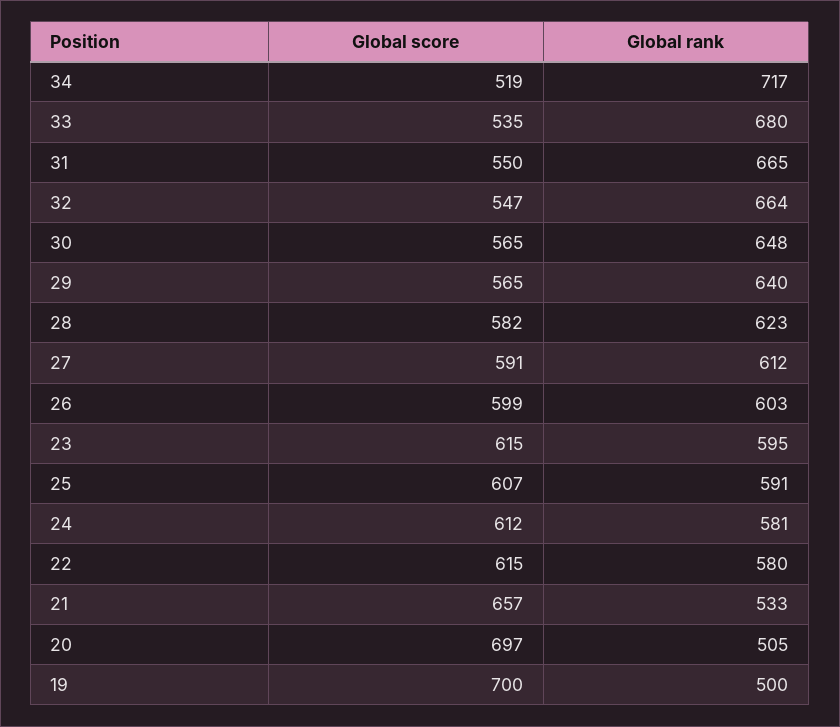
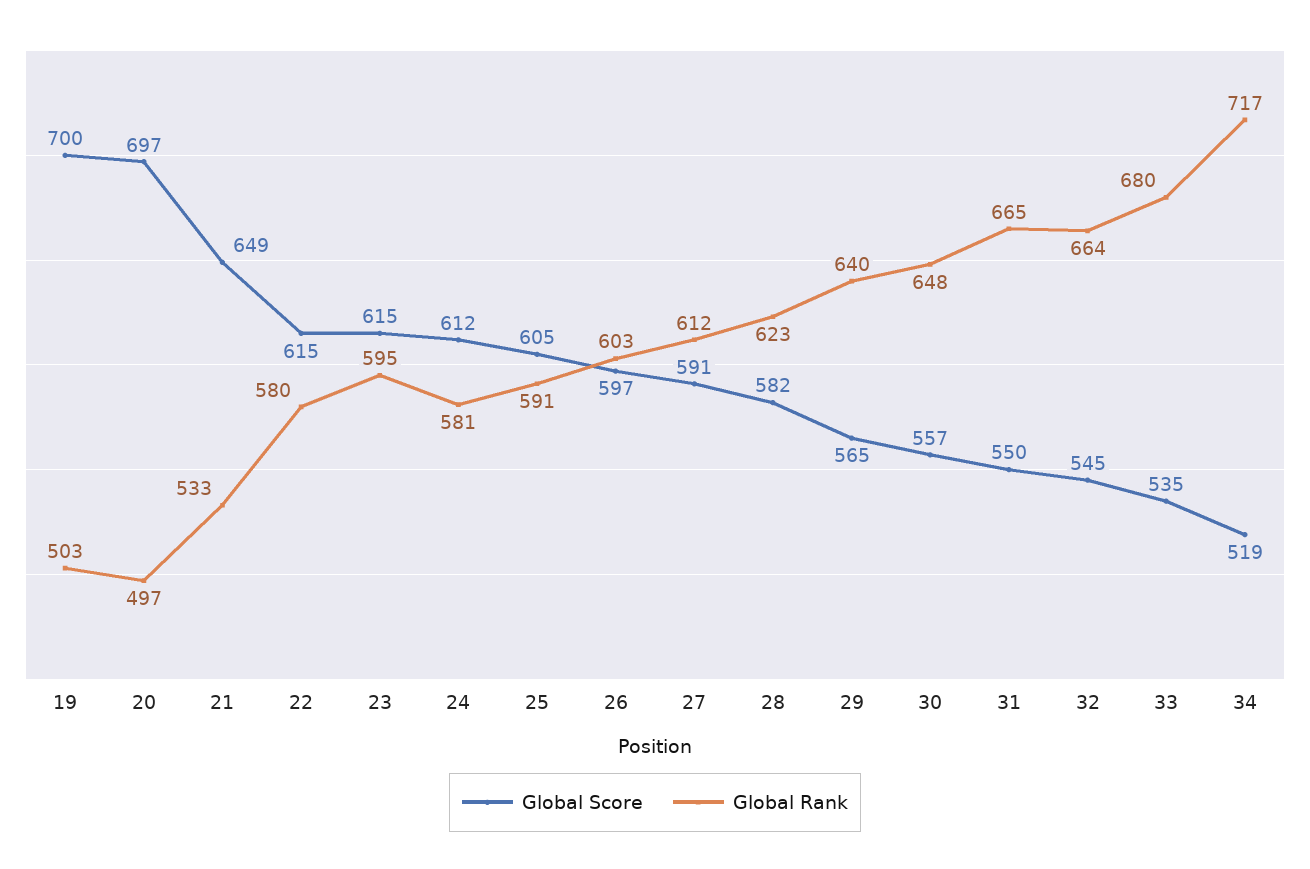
Global score, 32: 547 -> 545
Global score, 30: 565 -> 557
Global score, 26: 599 -> 597
Global score, 25: 607 -> 605
Global score, 21: 657 -> 649
Global rank, 20: 505 -> 497
Global rank, 19: 500 -> 503

